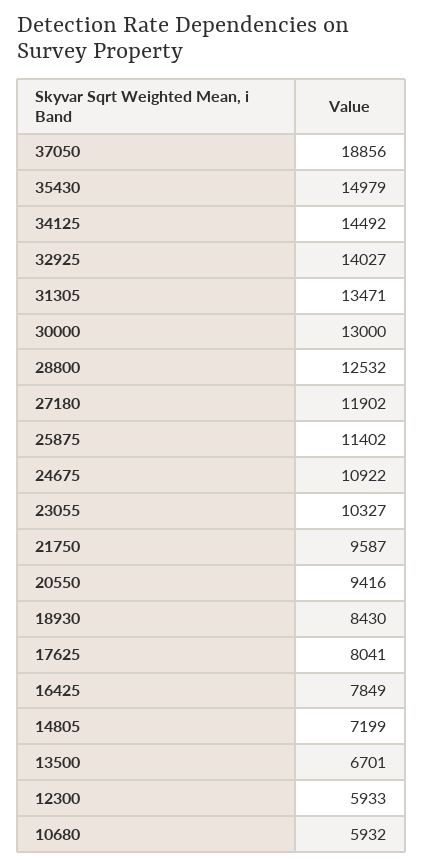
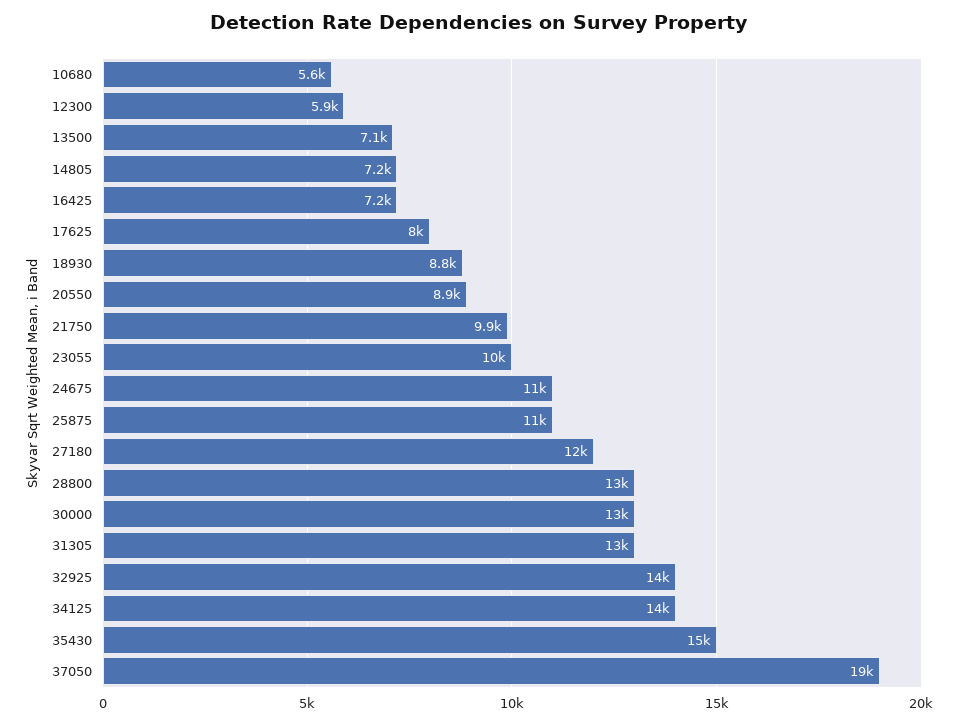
21750: 9587 -> 9900
20550: 9416 -> 8900
18930: 8430 -> 8800
16425: 7849 -> 7200
13500: 6701 -> 7100
10680: 5932 -> 5600

